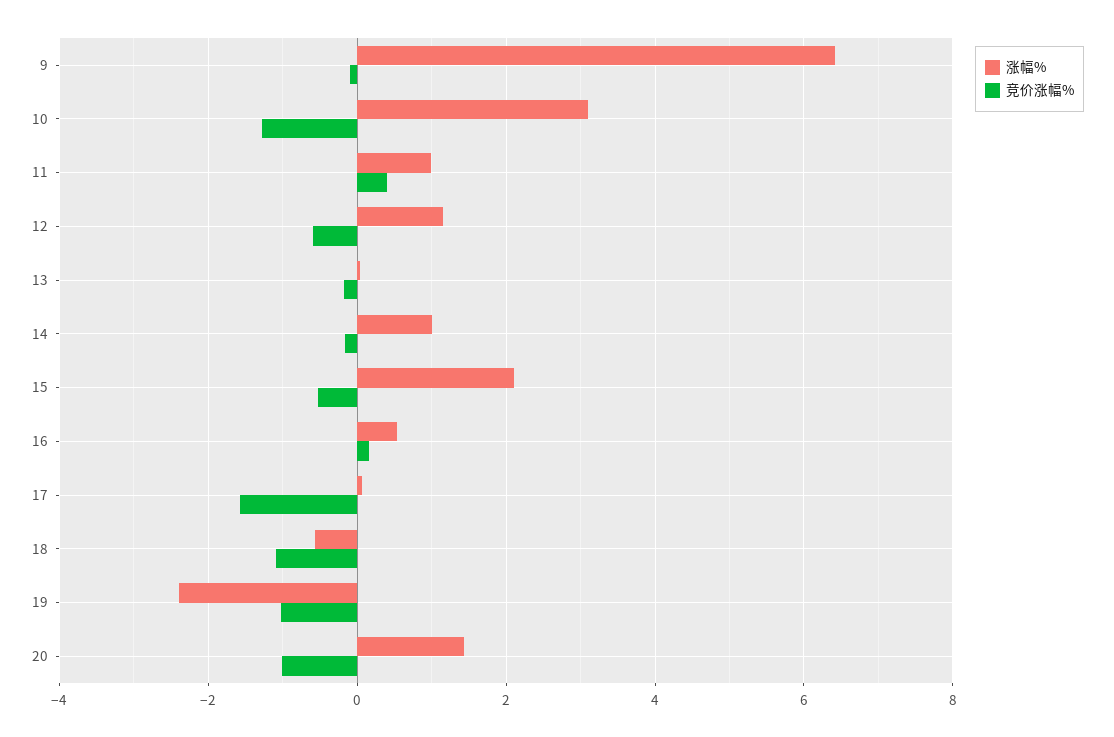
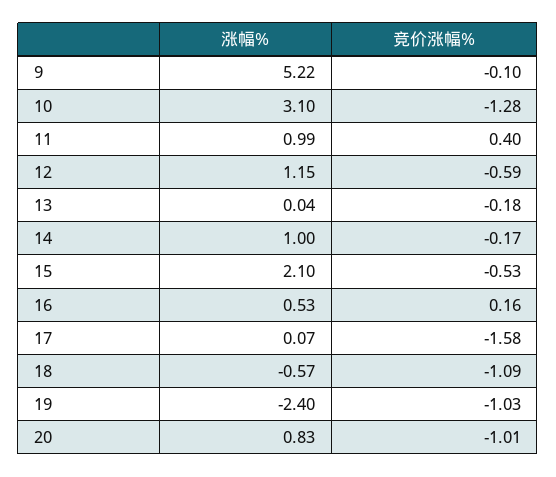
涨幅%, 9: 6.4 -> 5.22
涨幅%, 20: 1.4 -> 0.83

